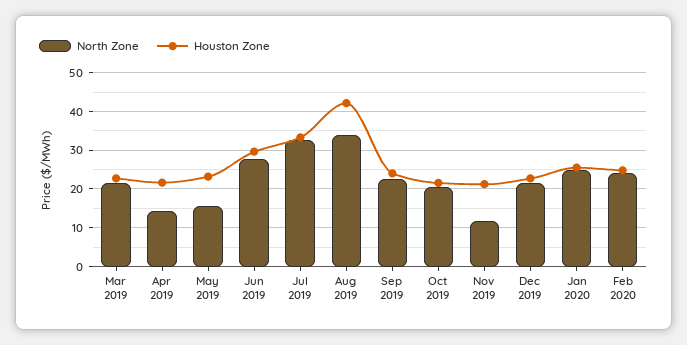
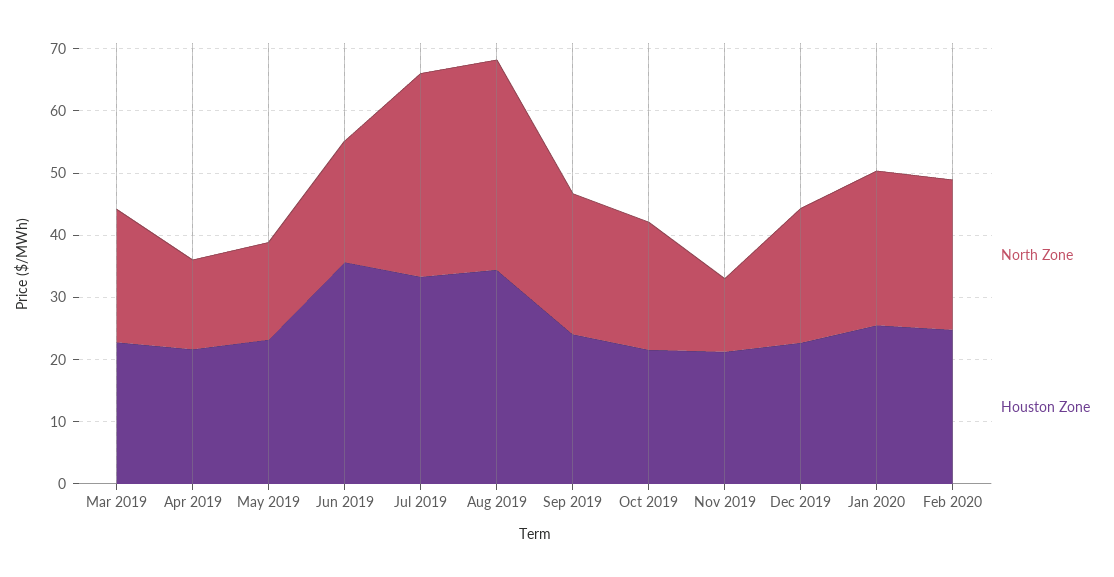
North Zone, Jun 2019: 28 -> 20
Houston Zone, Jun 2019: 30 -> 36
Houston Zone, Aug 2019: 42 -> 34

